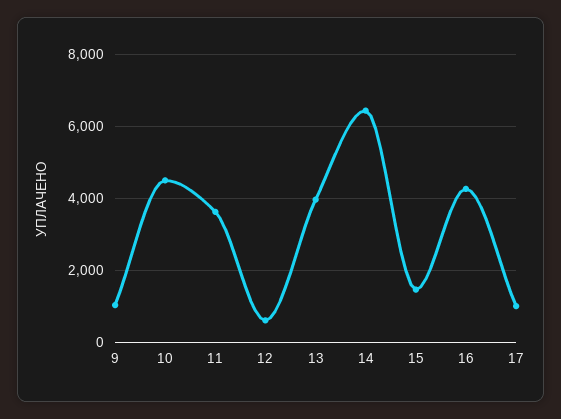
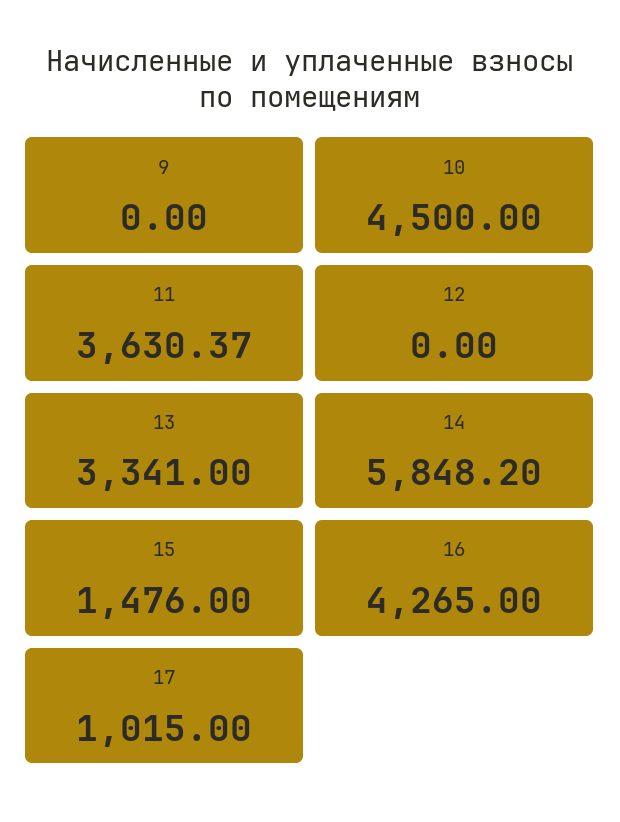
9: 1000 -> 0
12: 600 -> 0
13: 4000 -> 3341
14: 6400 -> 5848.2

